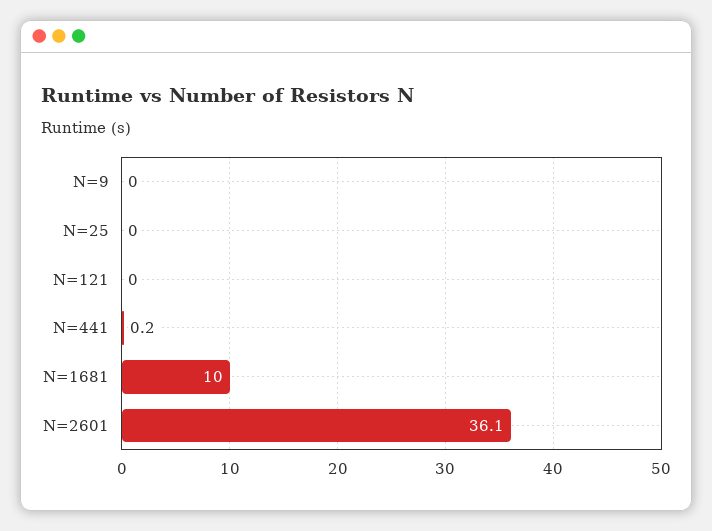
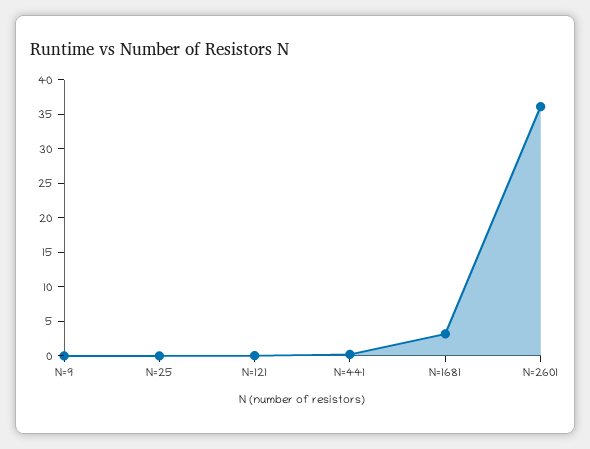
N=1681: 10 -> 2.5

